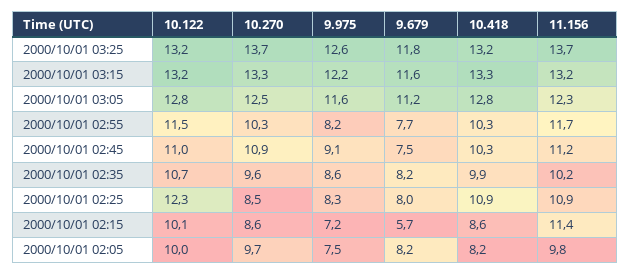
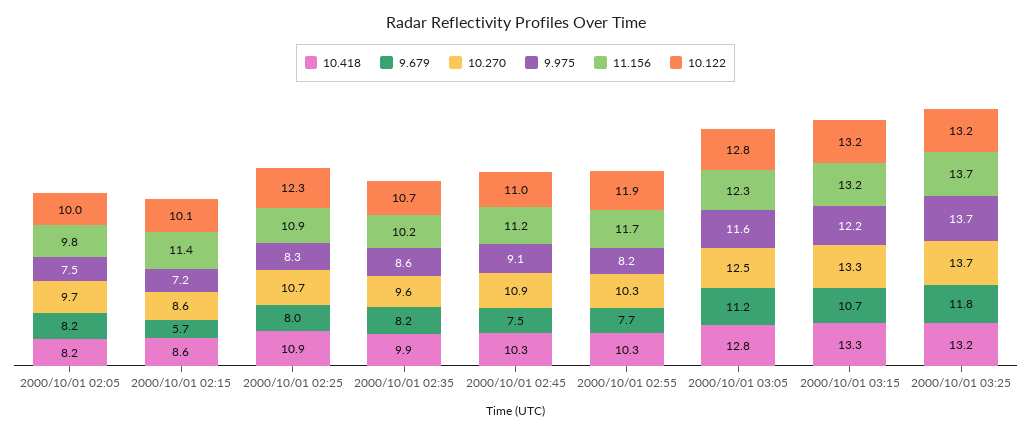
9.975, 2000/10/01 03:25: 12.6 -> 13.7
9.679, 2000/10/01 03:15: 11.6 -> 10.7
10.122, 2000/10/01 02:55: 11.5 -> 11.9
10.270, 2000/10/01 02:25: 8.5 -> 10.7

